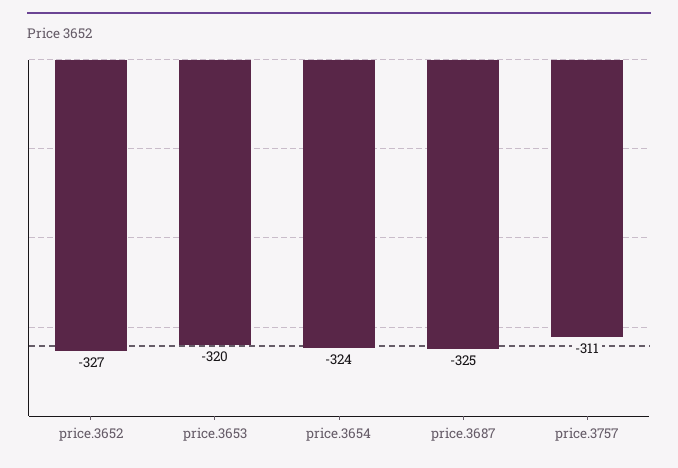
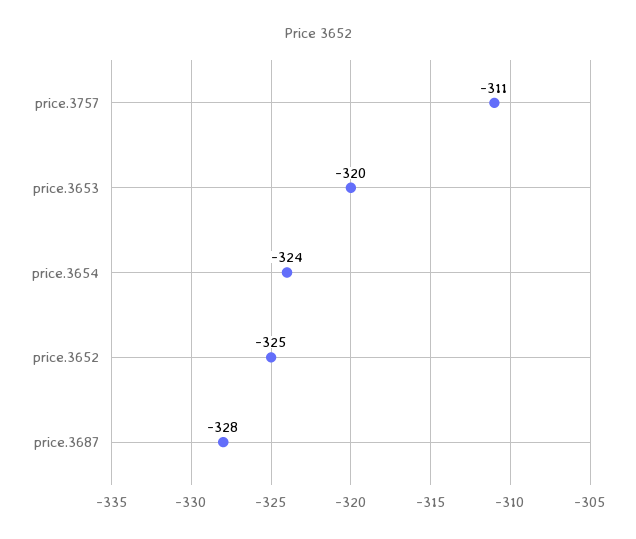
price.3652: -327 -> -325
price.3687: -325 -> -328

